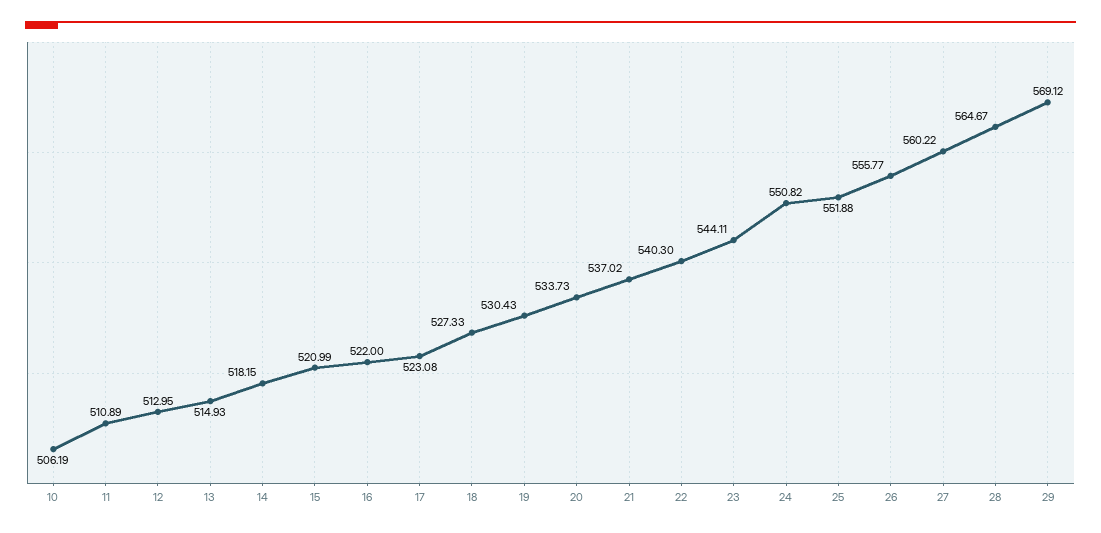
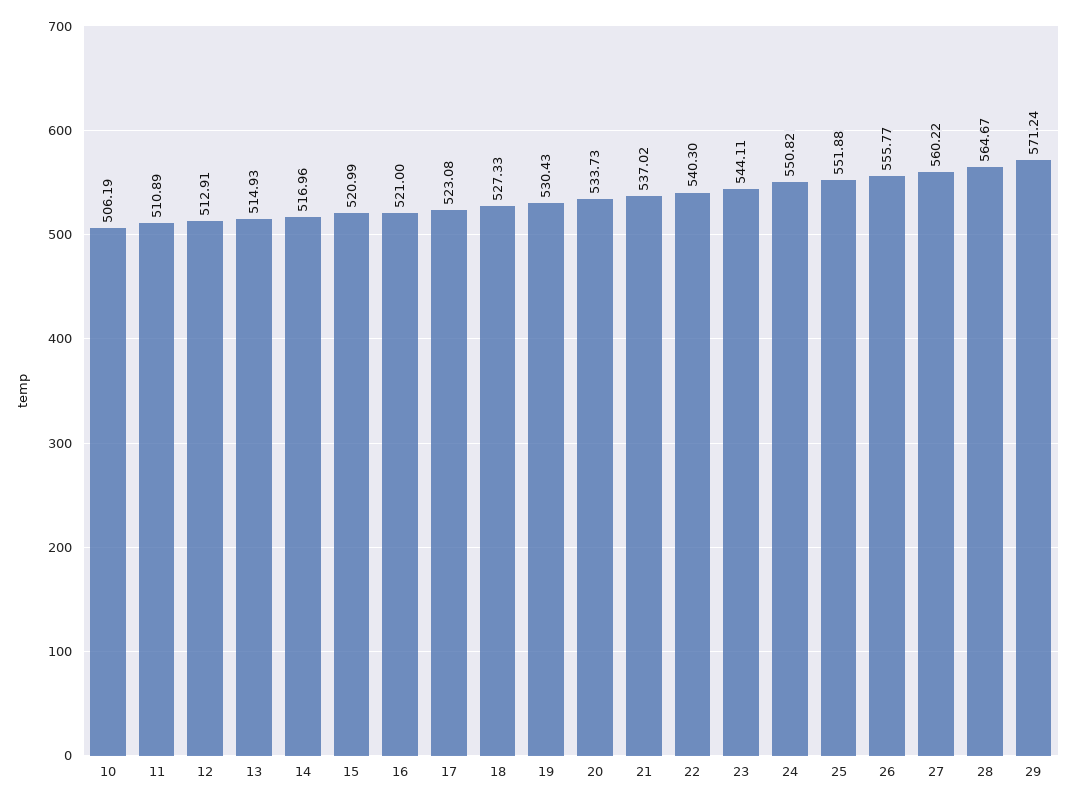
12: 512.95 -> 512.91
14: 518.15 -> 516.96
16: 522 -> 521
29: 569.12 -> 571.24

